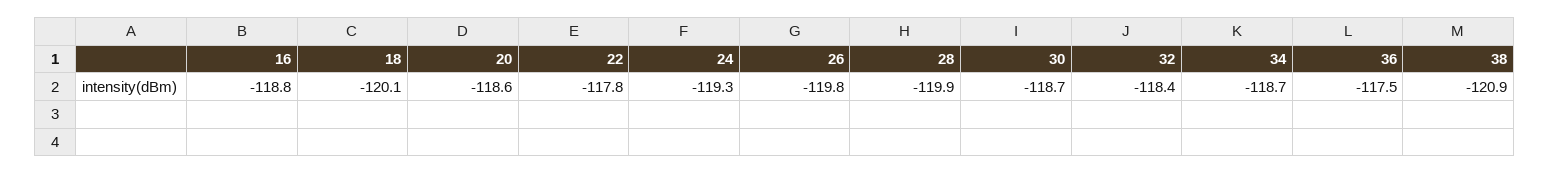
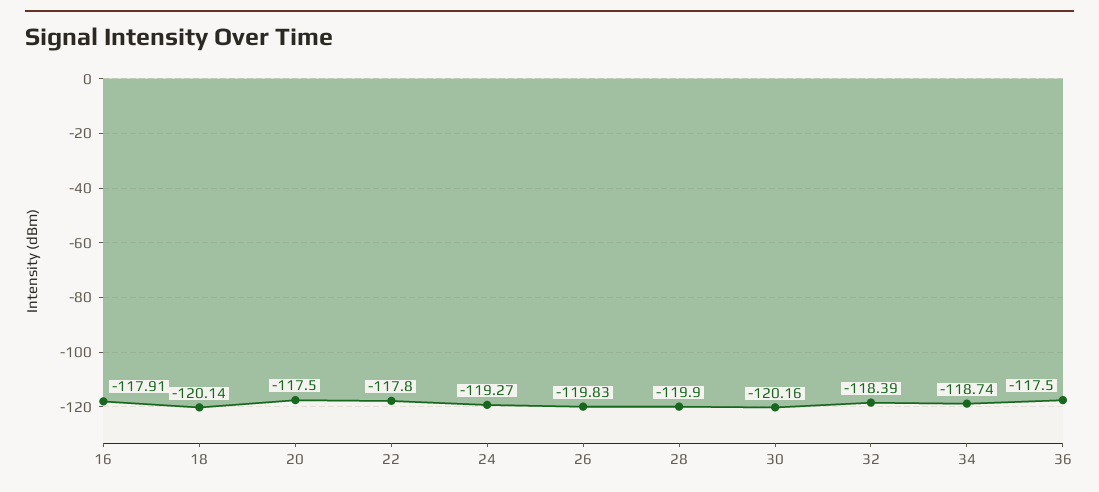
16: -118.8 -> -117.91
20: -118.6 -> -117.5
30: -118.7 -> -120.16
38: -120.9 -> none

